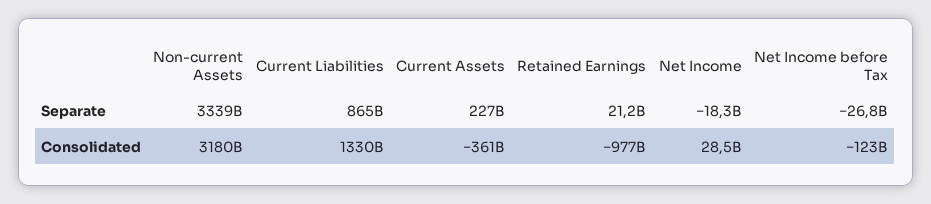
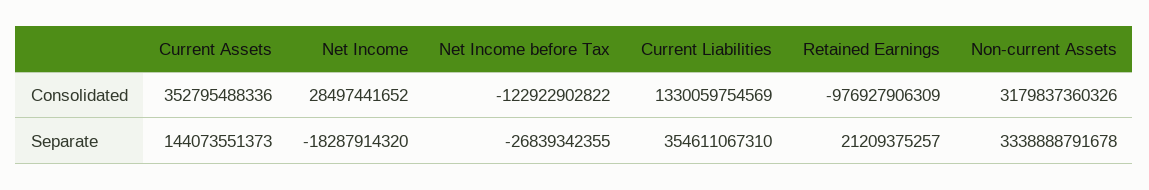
Current Liabilities, Separate: 865000000000 -> 354611067310
Current Assets, Separate: 227000000000 -> 144073551373
Current Assets, Consolidated: -361000000000 -> 352795488336

